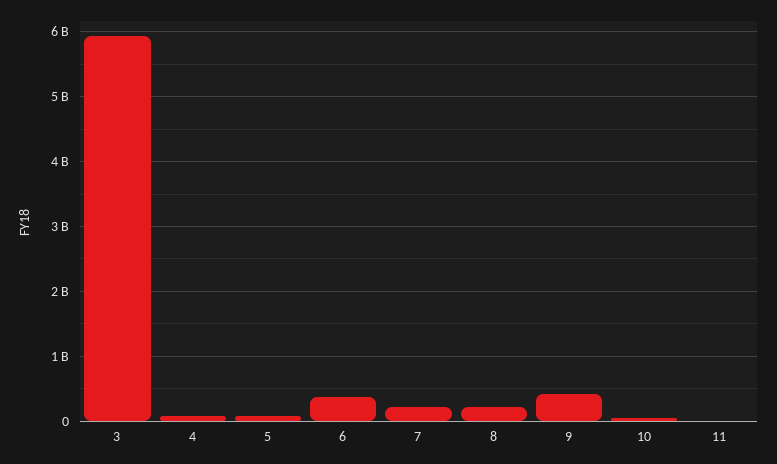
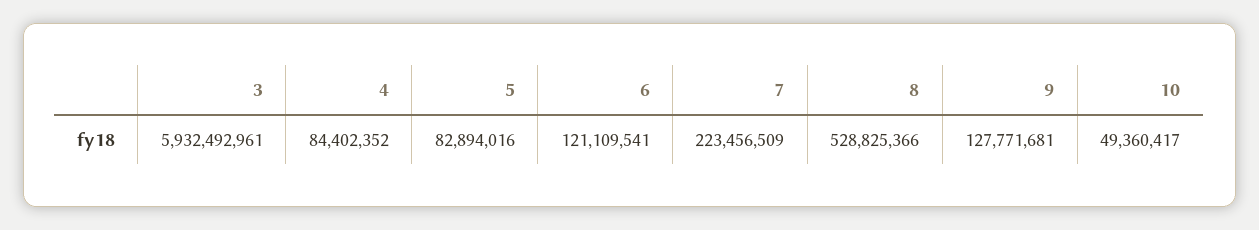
6: 400000000 -> 121109541
8: 200000000 -> 528825366
9: 400000000 -> 127771681
11: 0 -> none

